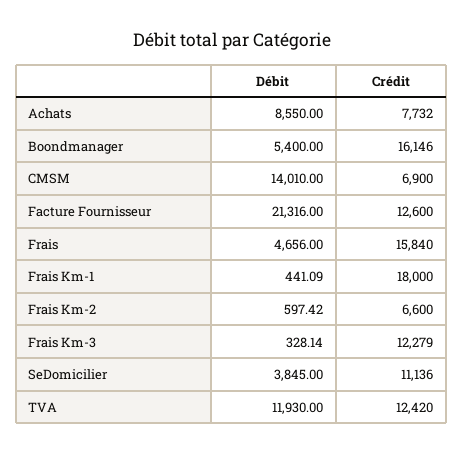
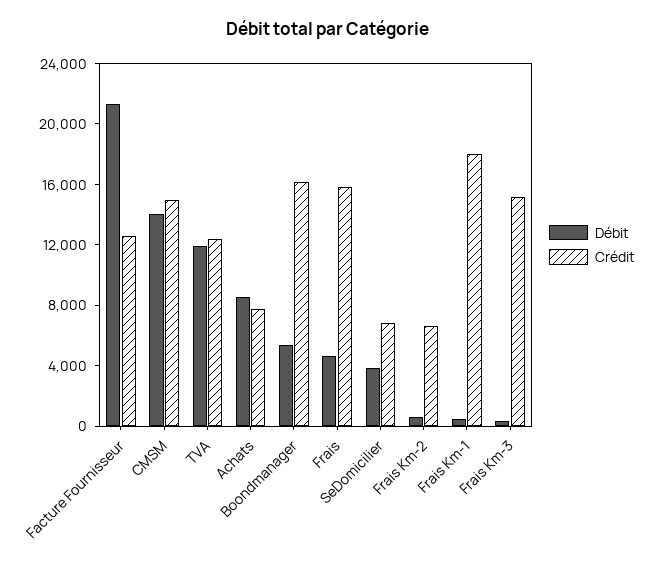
Crédit, CMSM: 6900 -> 15000
Crédit, Frais Km-3: 12279 -> 15000
Crédit, SeDomicilier: 11136 -> 7000

